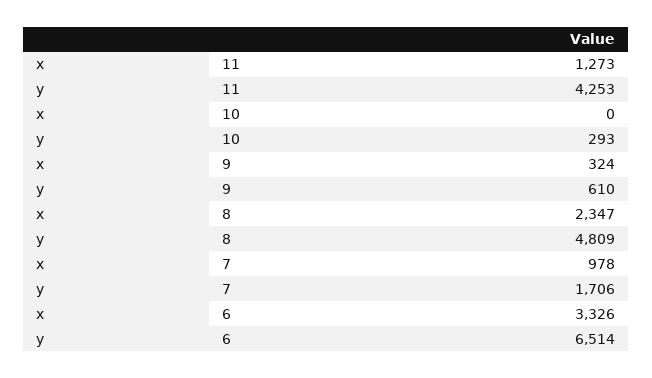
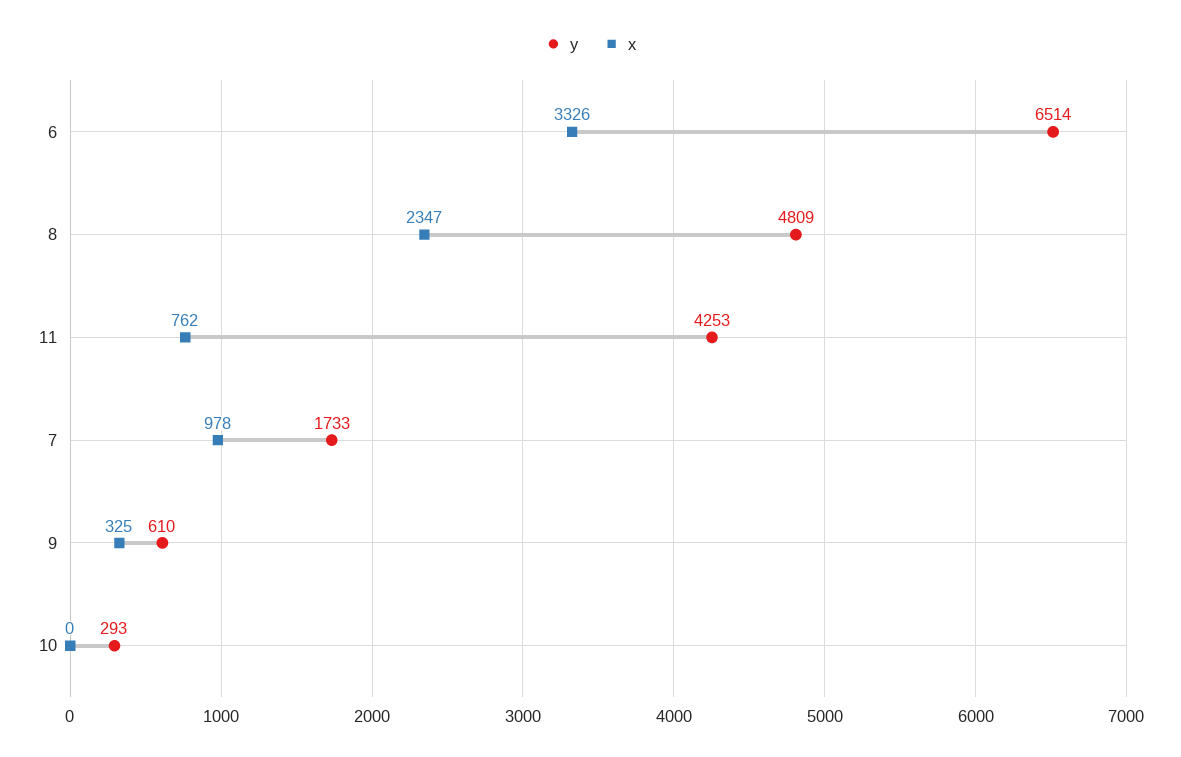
x, 11: 1273 -> 762
x, 9: 324 -> 325
y, 7: 1706 -> 1733

